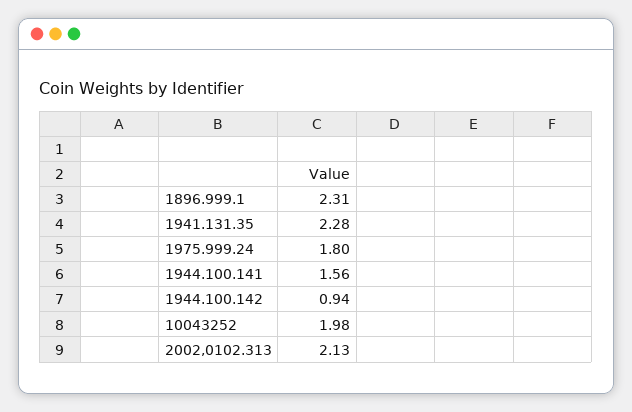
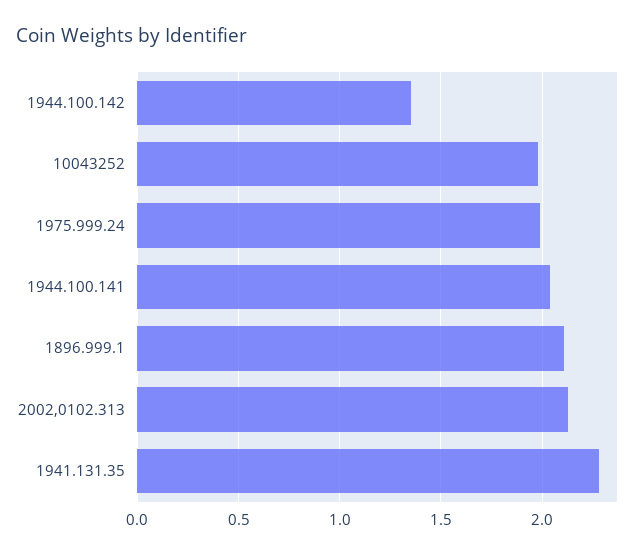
1896.999.1: 2.31 -> 2.1
1975.999.24: 1.8 -> 2
1944.100.141: 1.56 -> 2.05
1944.100.142: 0.94 -> 1.35

